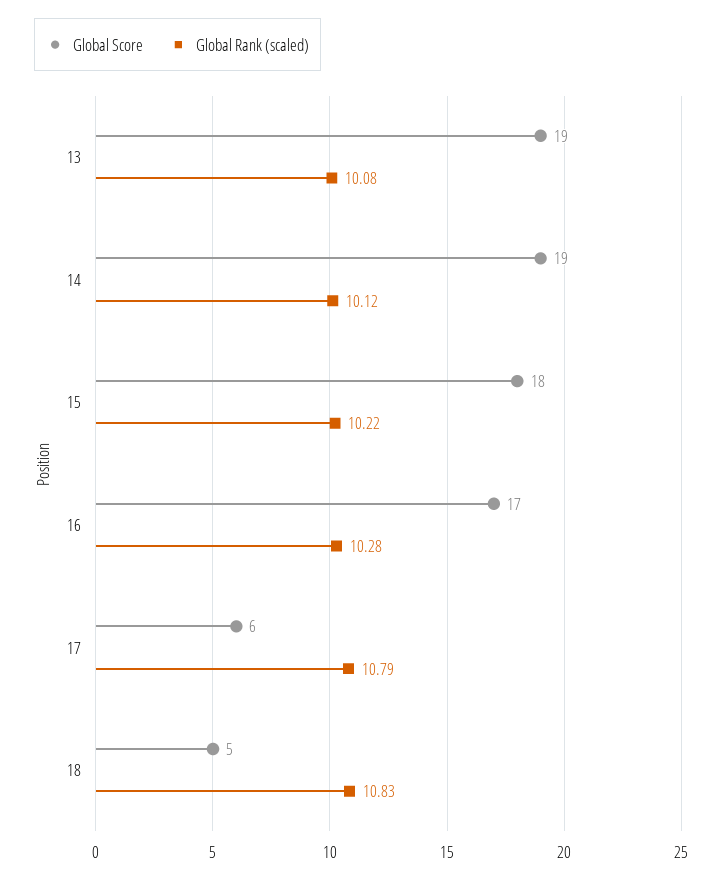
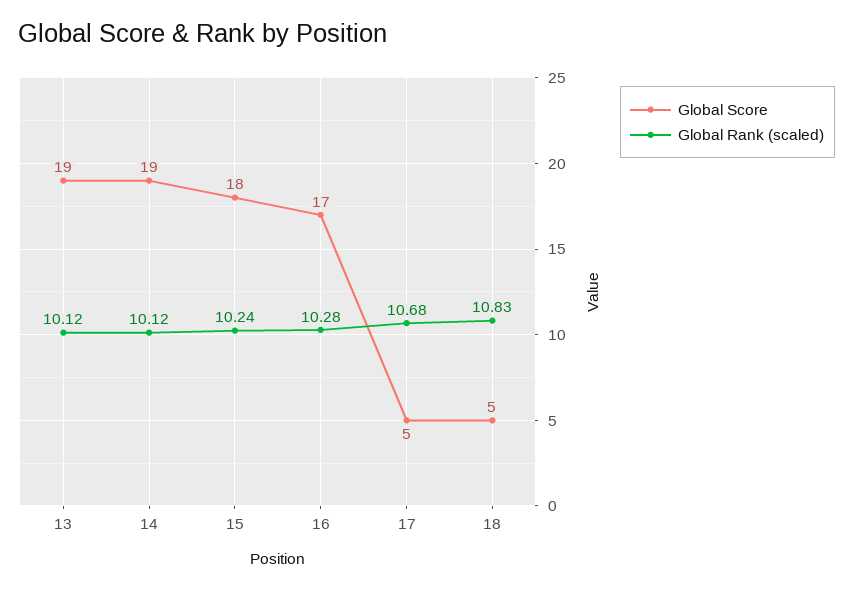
Global Rank (scaled), 13: 10.08 -> 10.12
Global Rank (scaled), 15: 10.22 -> 10.24
Global Score, 17: 6 -> 5
Global Rank (scaled), 17: 10.79 -> 10.68

